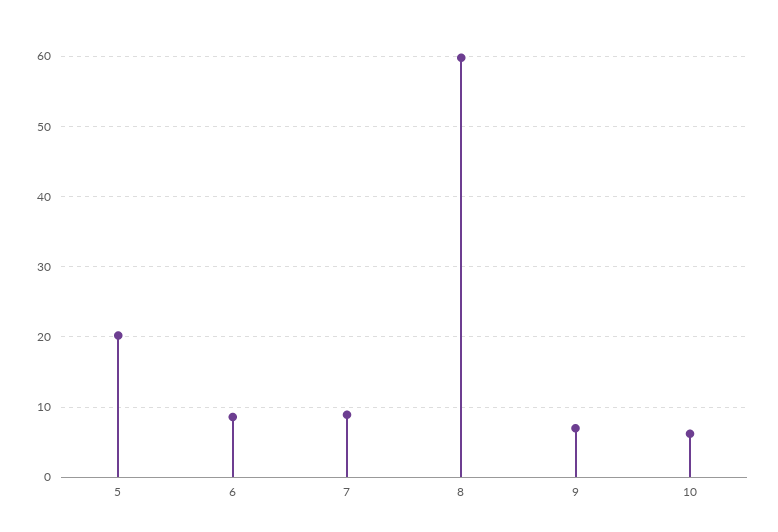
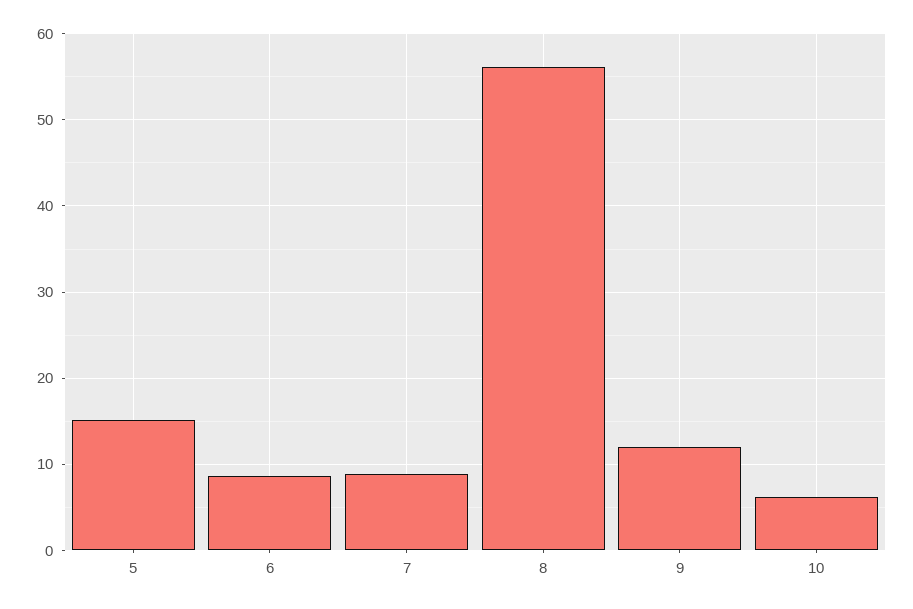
5: 20 -> 15
8: 60 -> 56
9: 7 -> 12

